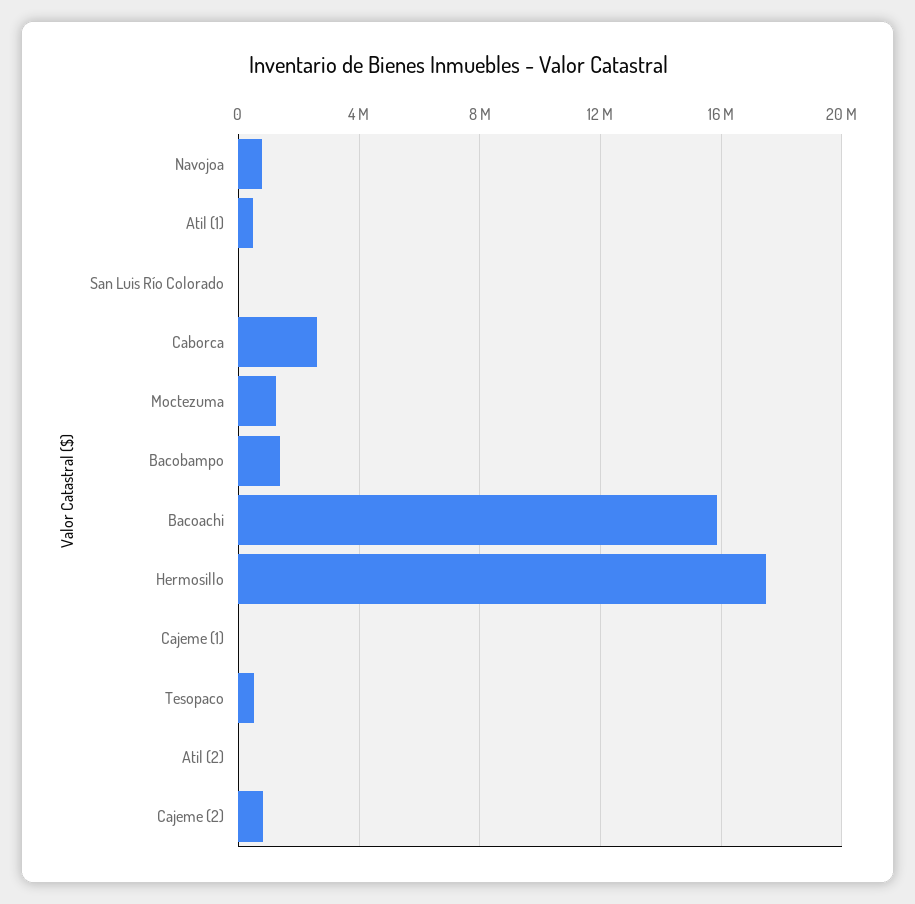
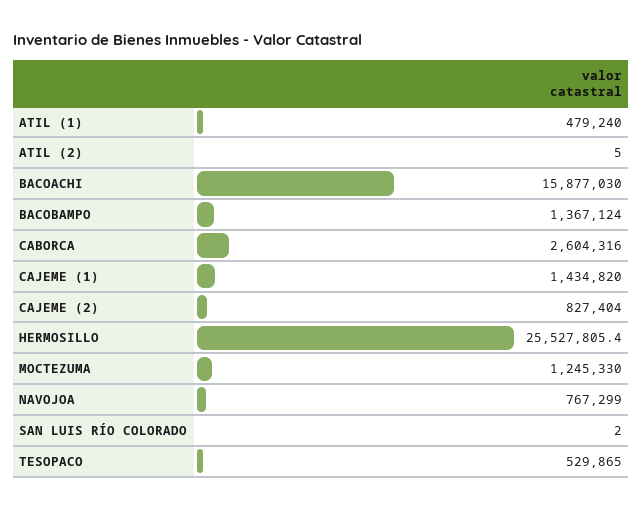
Hermosillo: 17500000 -> 25527805.4
Cajeme (1): 0 -> 1434820

